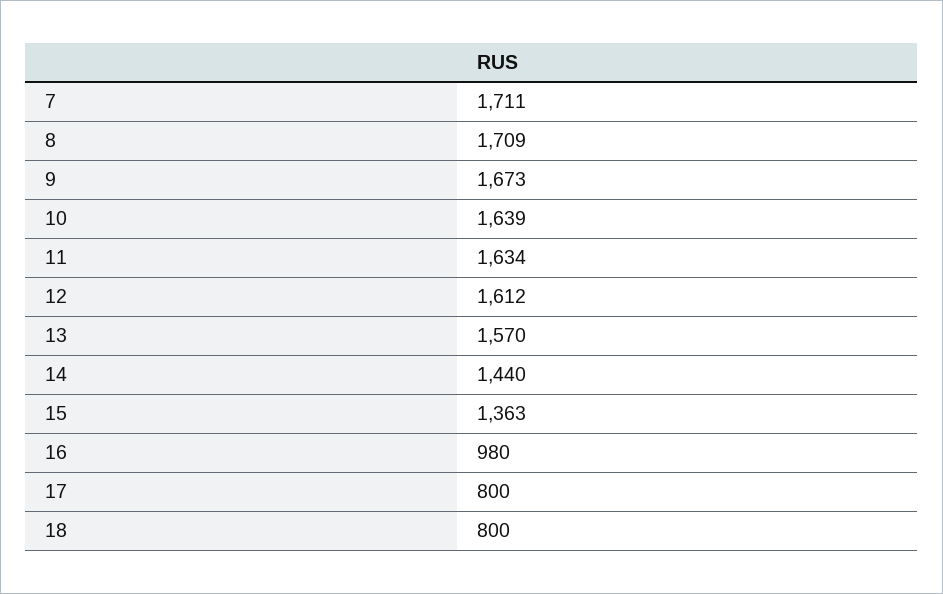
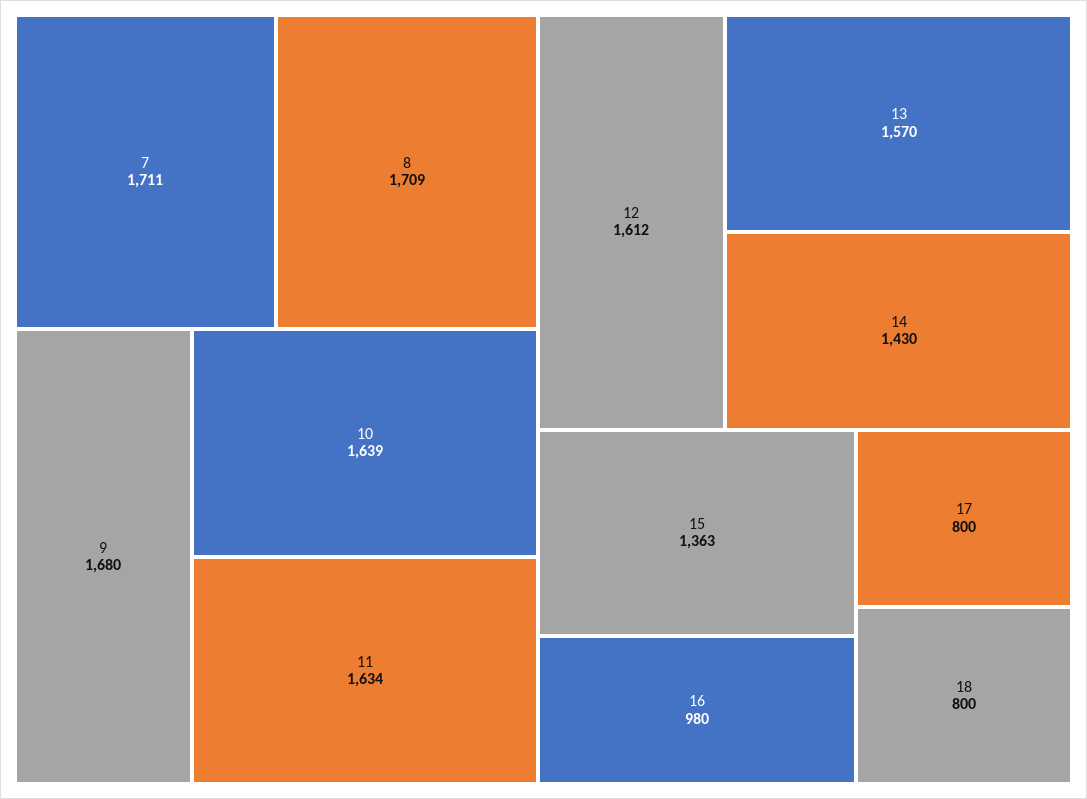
9: 1673 -> 1680
14: 1440 -> 1430

